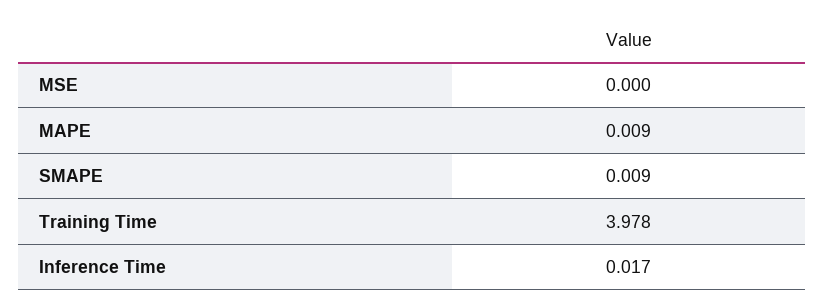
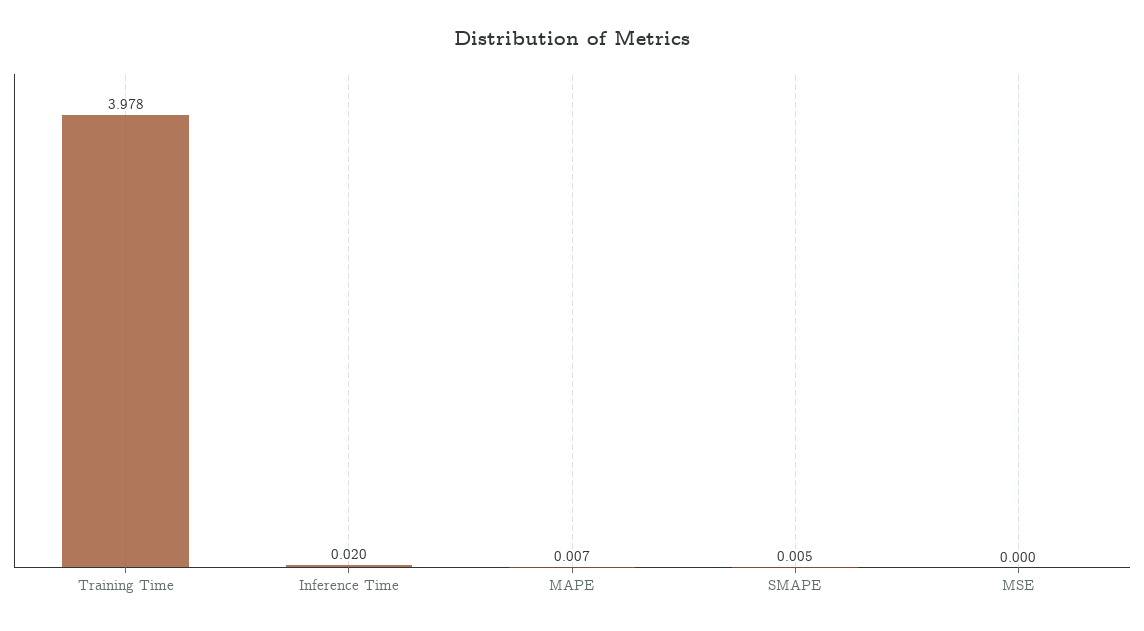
MAPE: 0.009 -> 0.007
SMAPE: 0.009 -> 0.005
Inference Time: 0.017 -> 0.02

